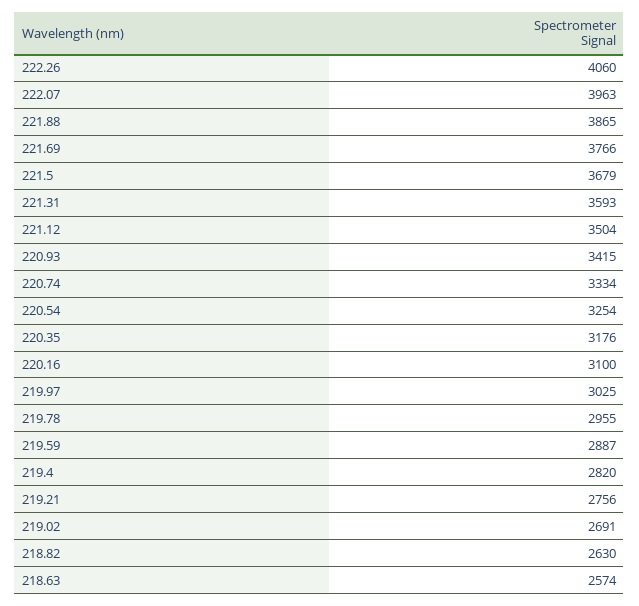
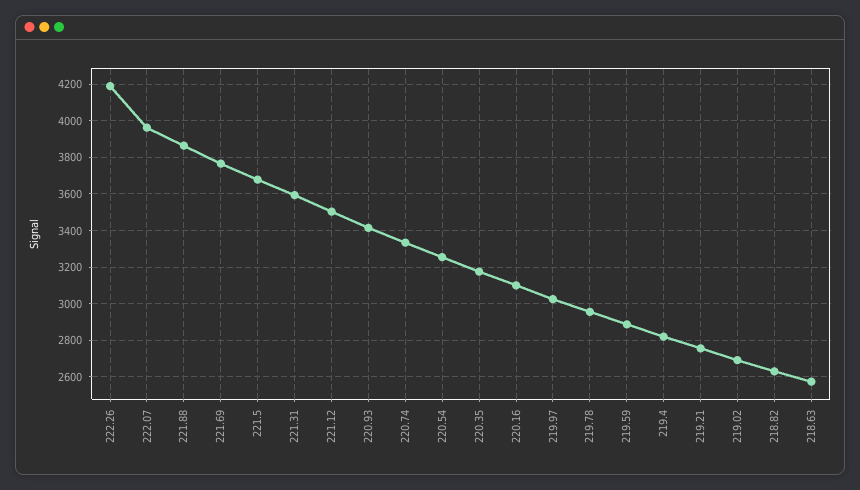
222.26: 4060 -> 4200

